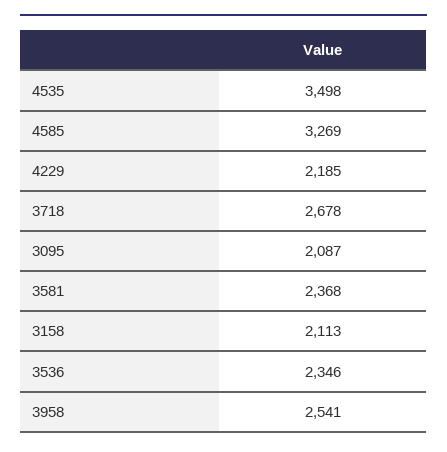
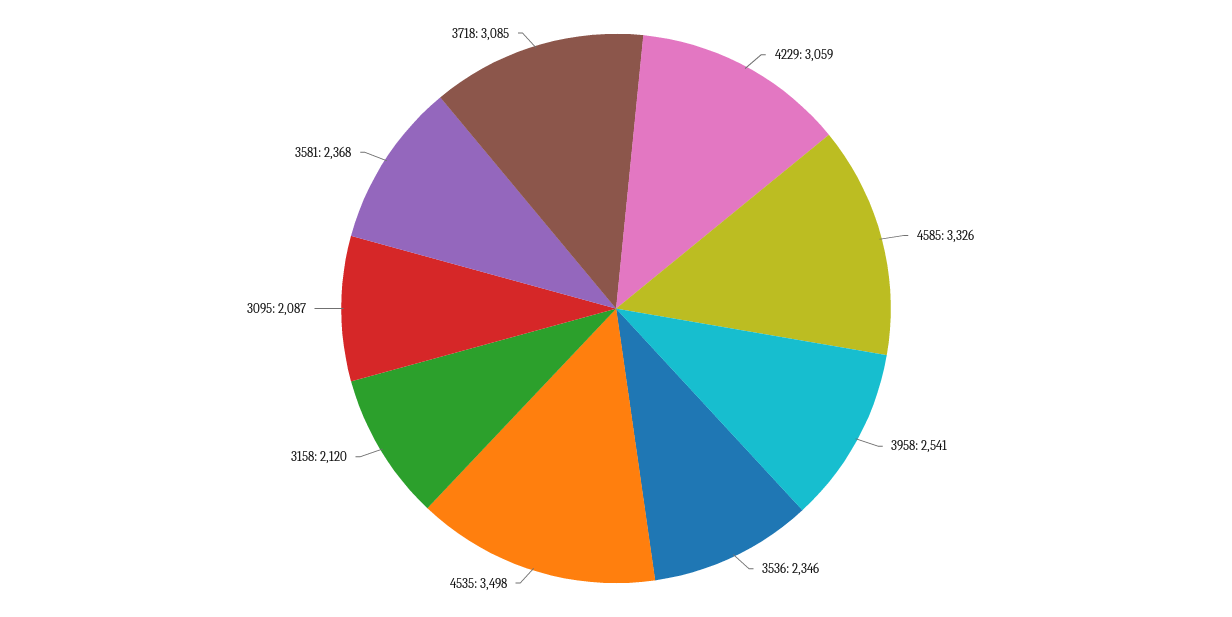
4585: 3269 -> 3326
4229: 2185 -> 3059
3718: 2678 -> 3085
3158: 2113 -> 2120

